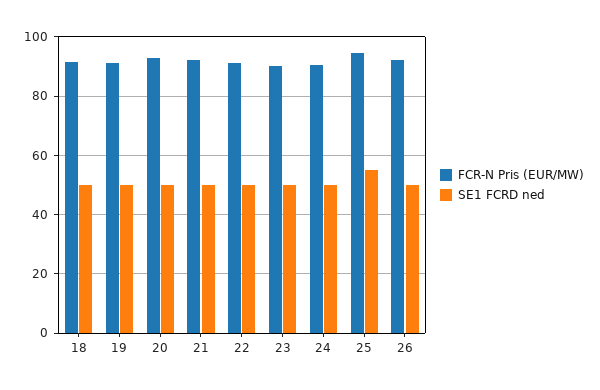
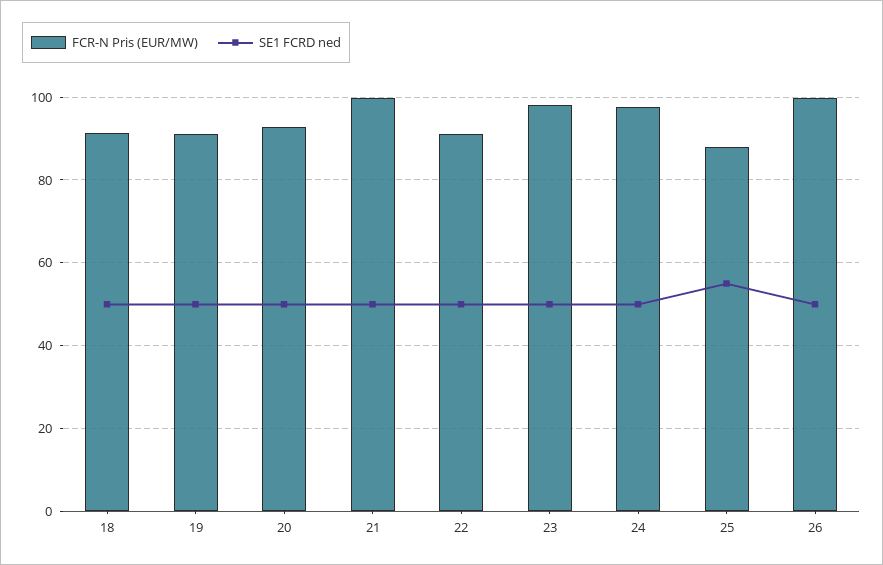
FCR-N Pris (EUR/MW), 21: 92.5 -> 100
FCR-N Pris (EUR/MW), 23: 90 -> 98
FCR-N Pris (EUR/MW), 24: 90 -> 98
FCR-N Pris (EUR/MW), 25: 95 -> 88
FCR-N Pris (EUR/MW), 26: 92.5 -> 100

